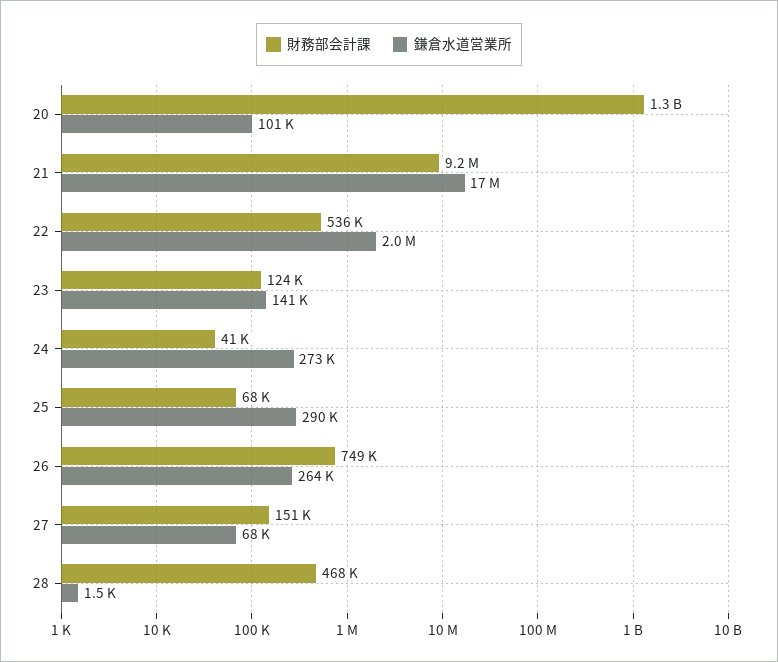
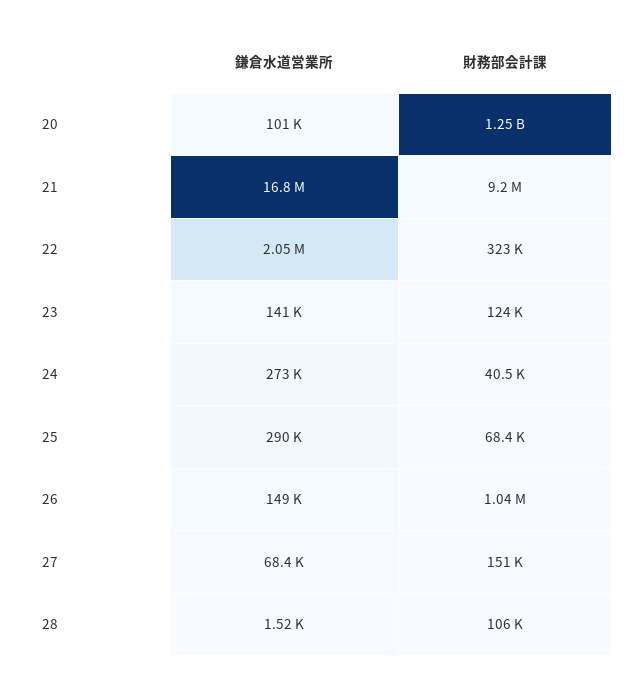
財務部会計課, 22: 536000 -> 323000
財務部会計課, 26: 749000 -> 1040000
鎌倉水道営業所, 26: 264000 -> 149000
財務部会計課, 28: 468000 -> 106000

